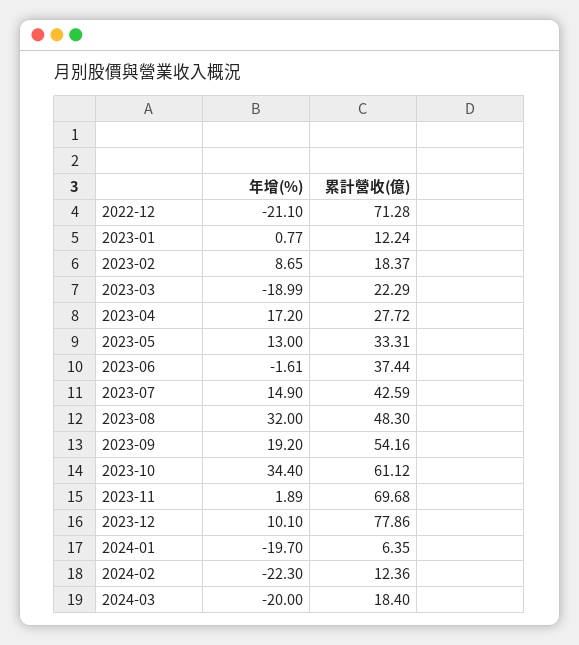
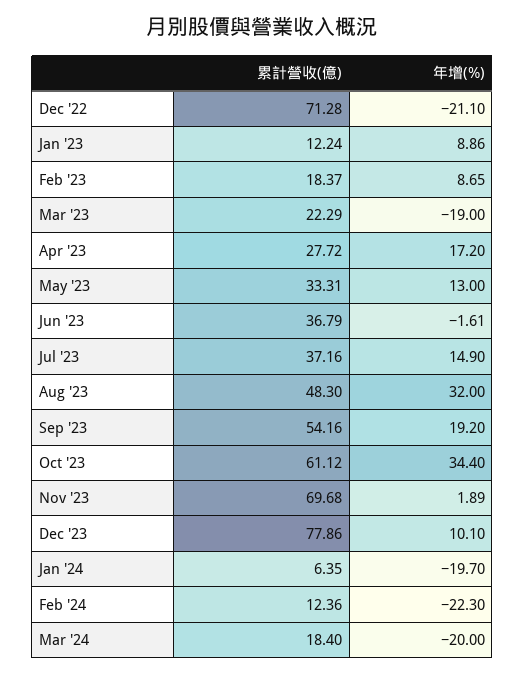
年增(%), 2023-01: 0.77 -> 8.86
年增(%), 2023-03: -18.99 -> -19
累計營收(億), 2023-06: 37.44 -> 36.79
累計營收(億), 2023-07: 42.59 -> 37.16

